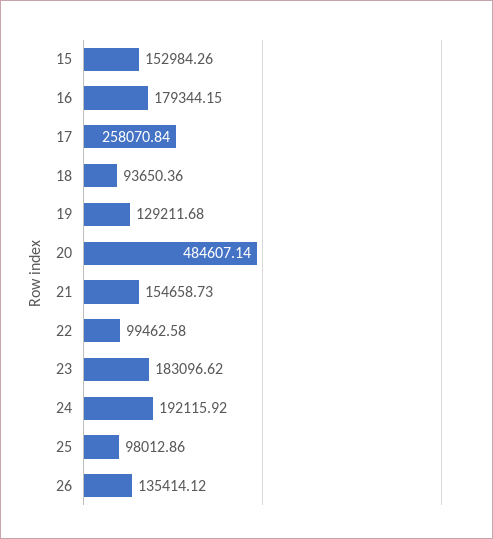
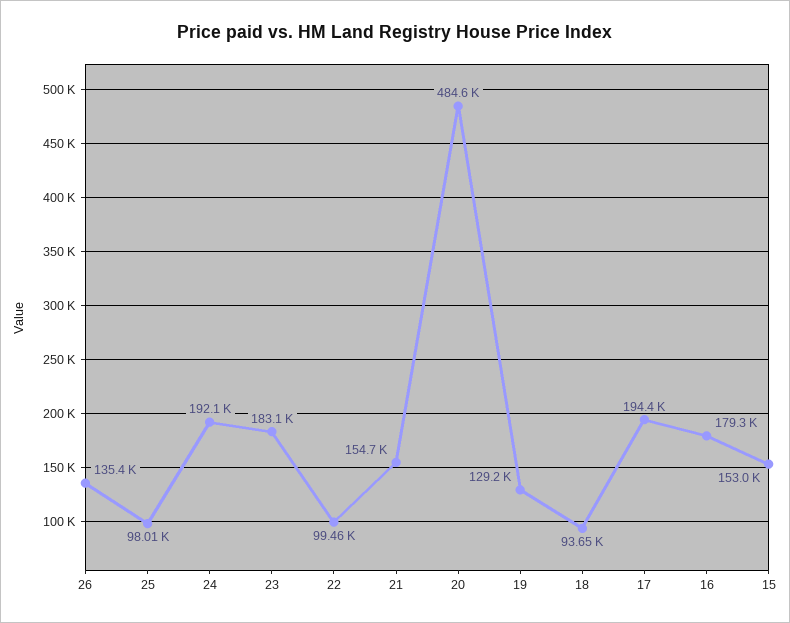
17: 258070.84 -> 194400

